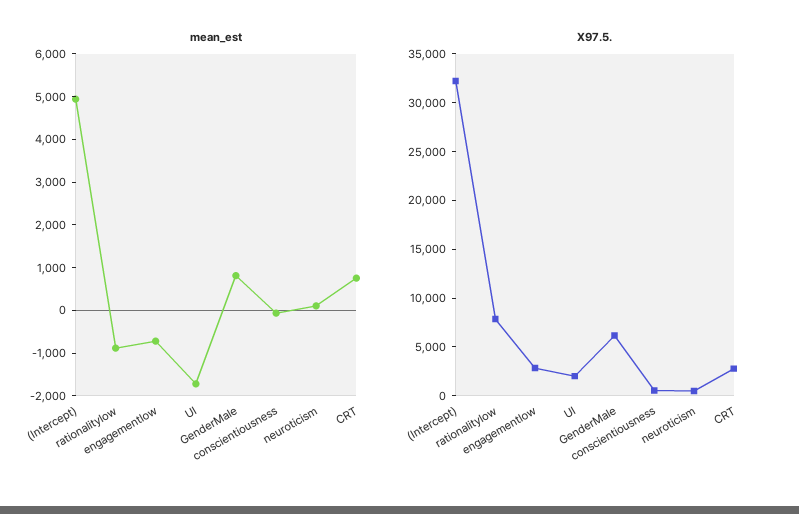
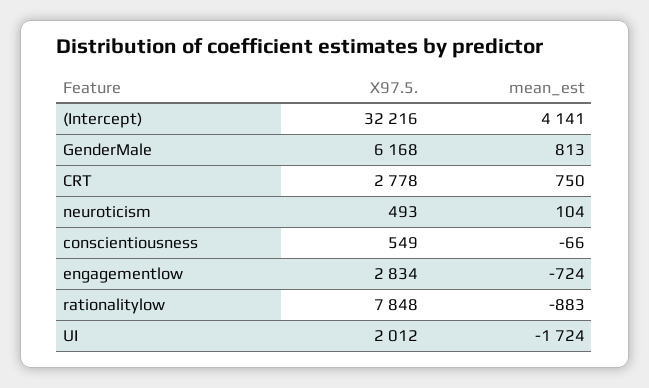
mean_est, (Intercept): 5000 -> 4141

